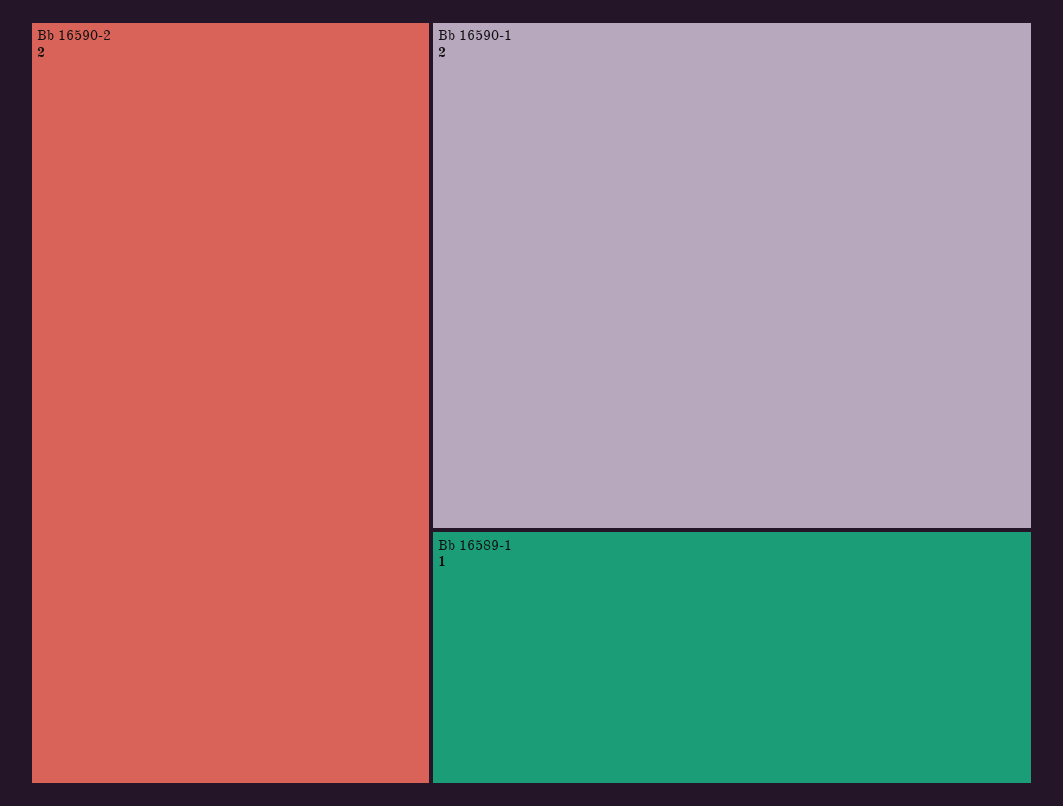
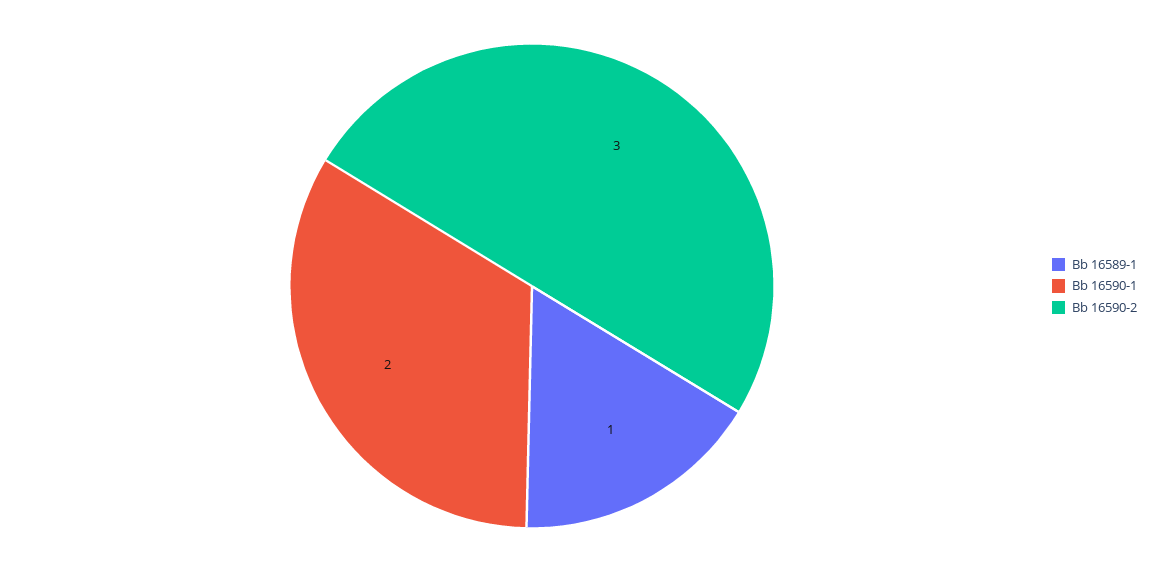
Bb 16590-2: 2 -> 3

